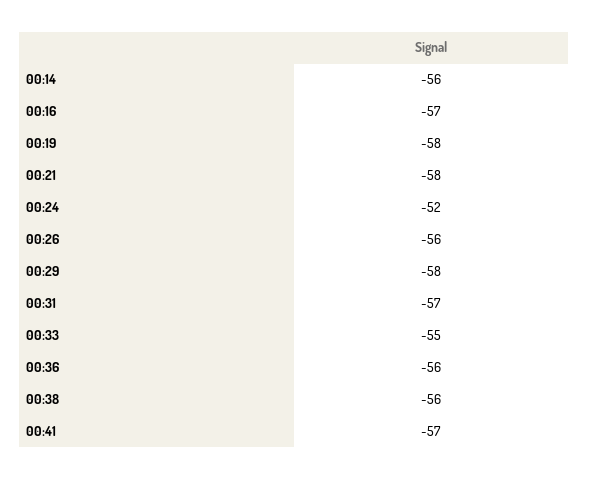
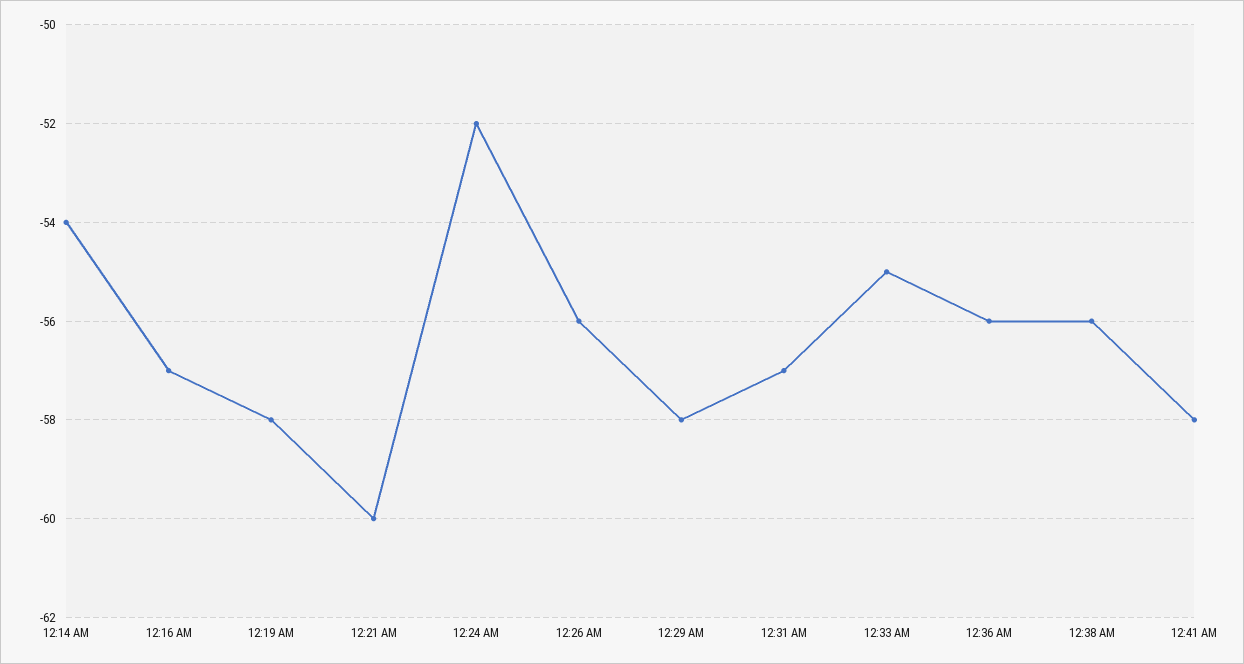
00:14: -56 -> -54
00:21: -58 -> -60
00:41: -57 -> -58

